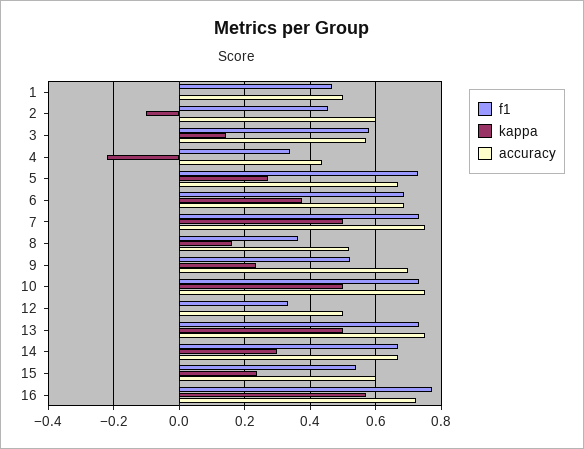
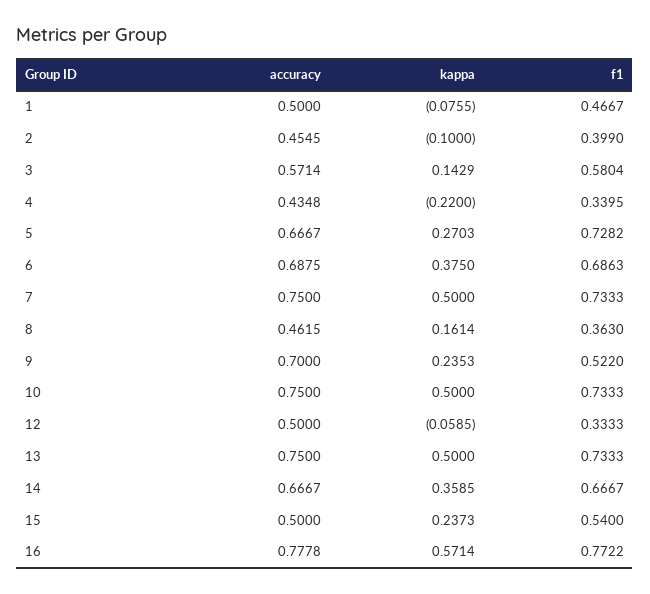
kappa, 1: 0 -> -0.0755
f1, 2: 0.46 -> 0.399
accuracy, 2: 0.6 -> 0.4545
accuracy, 8: 0.52 -> 0.4615
kappa, 12: 0 -> -0.0585
kappa, 14: 0.3 -> 0.3585
accuracy, 15: 0.6 -> 0.5
accuracy, 16: 0.72 -> 0.7778

